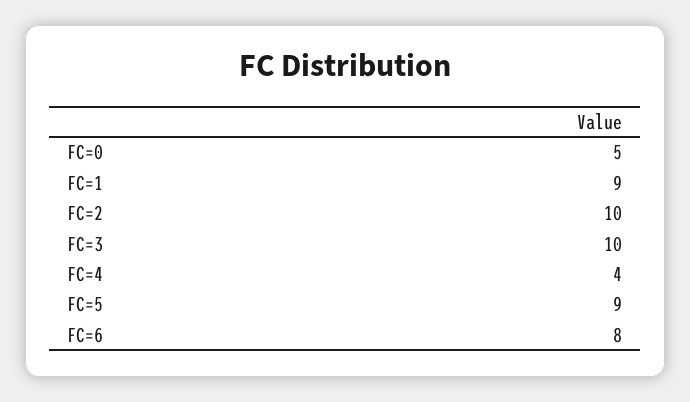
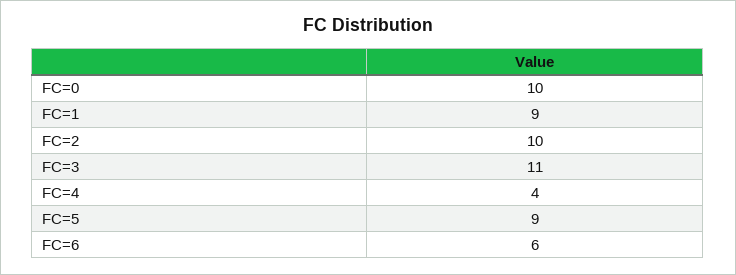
FC=0: 5 -> 10
FC=3: 10 -> 11
FC=6: 8 -> 6

